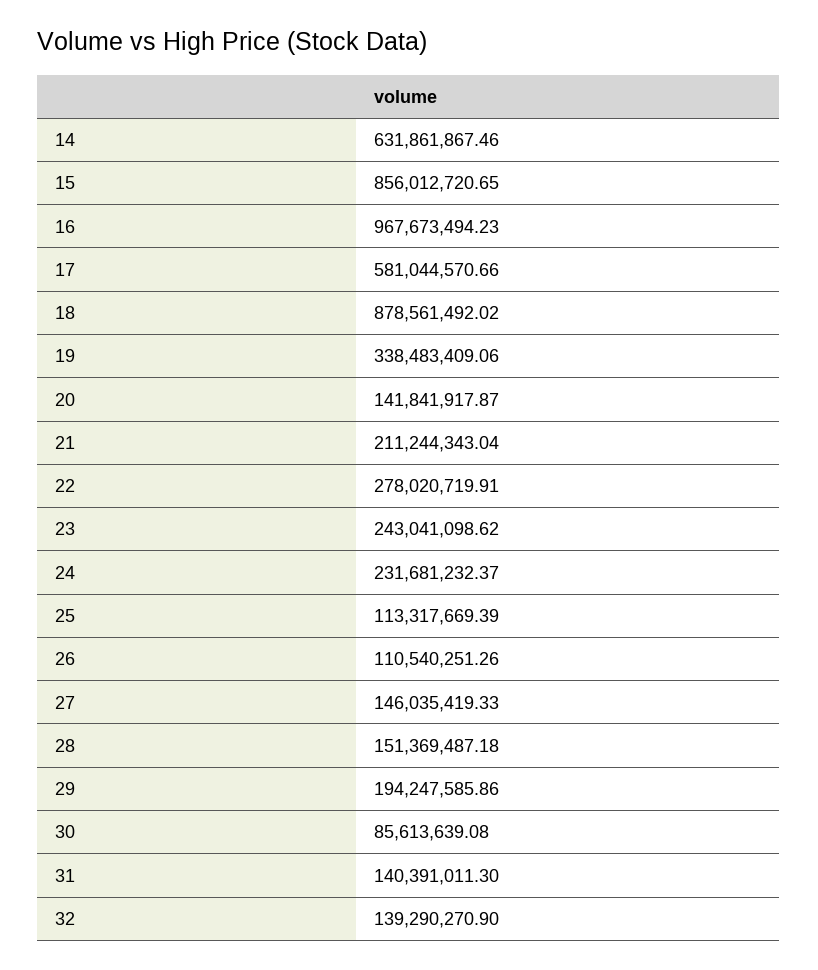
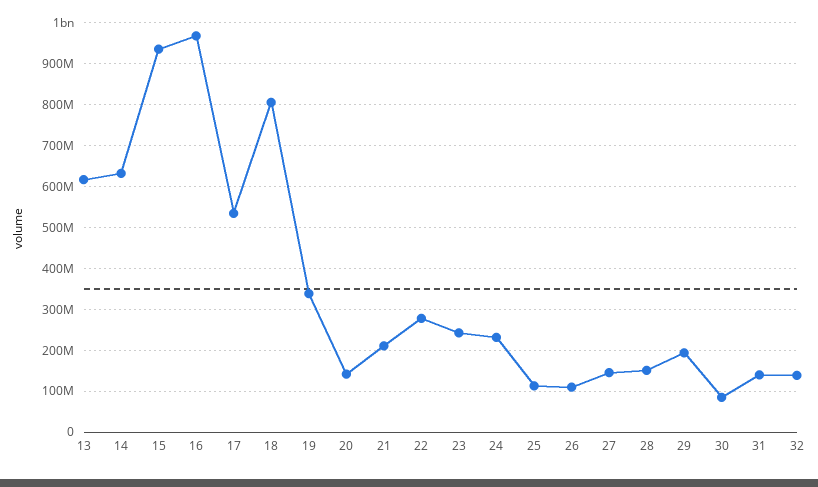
15: 856012720.65 -> 940000000
17: 581044570.66 -> 540000000
18: 878561492.02 -> 800000000
13: none -> 620000000

